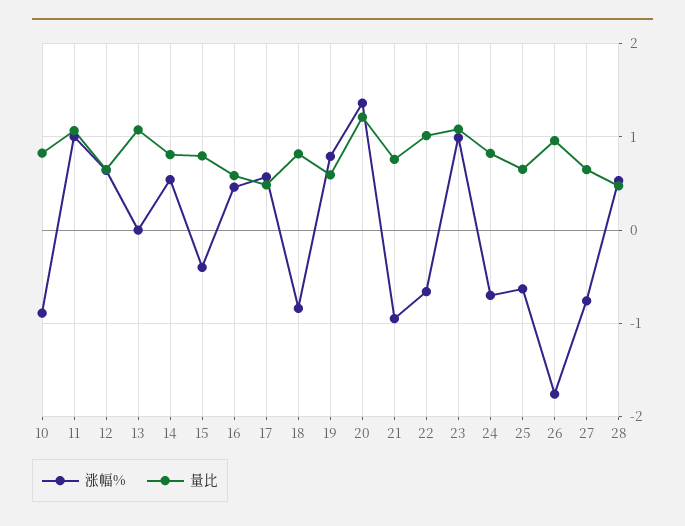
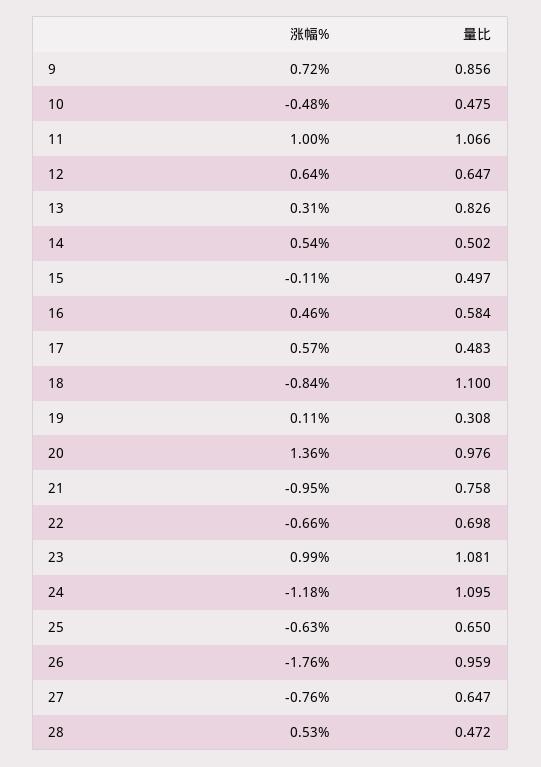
涨幅%, 10: -0.9 -> -0.48
量比, 10: 0.8 -> 0.475
涨幅%, 13: 0 -> 0.31
量比, 13: 1.1 -> 0.826
量比, 14: 0.8 -> 0.502
涨幅%, 15: -0.4 -> -0.11
量比, 15: 0.8 -> 0.497
量比, 18: 0.8 -> 1.1
涨幅%, 19: 0.8 -> 0.11
量比, 19: 0.6 -> 0.308
量比, 20: 1.2 -> 0.976
量比, 22: 1 -> 0.698
涨幅%, 24: -0.7 -> -1.18
量比, 24: 0.8 -> 1.095
涨幅%, 9: none -> 0.72
量比, 9: none -> 0.856

